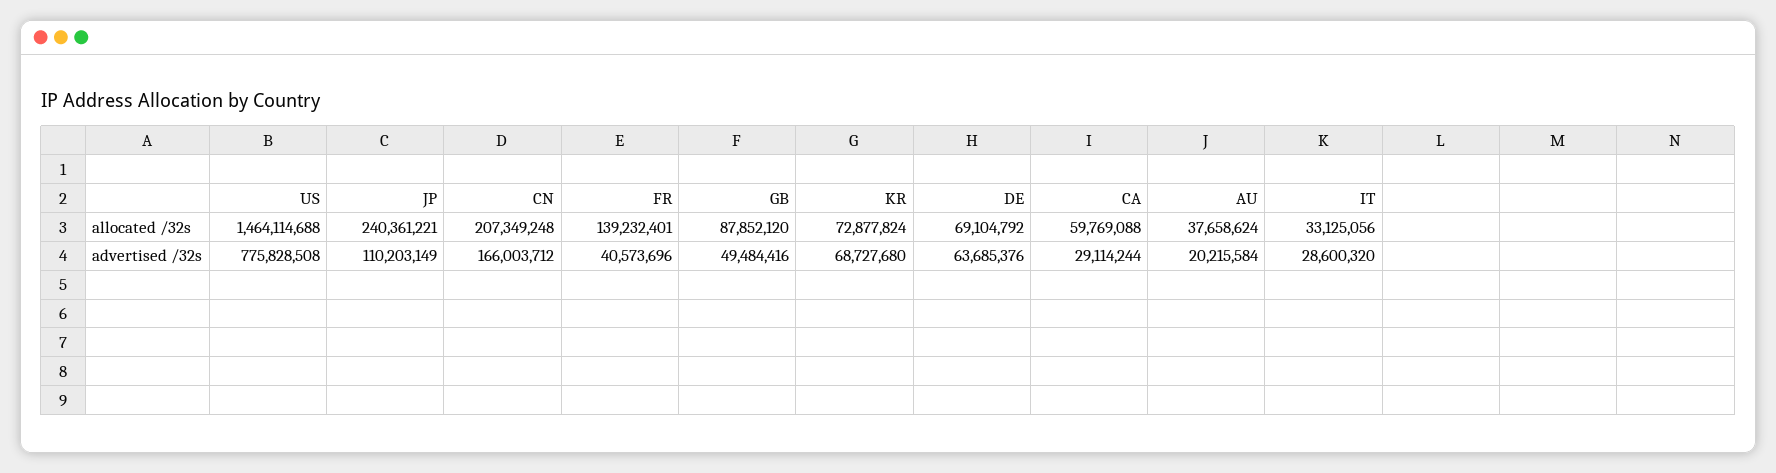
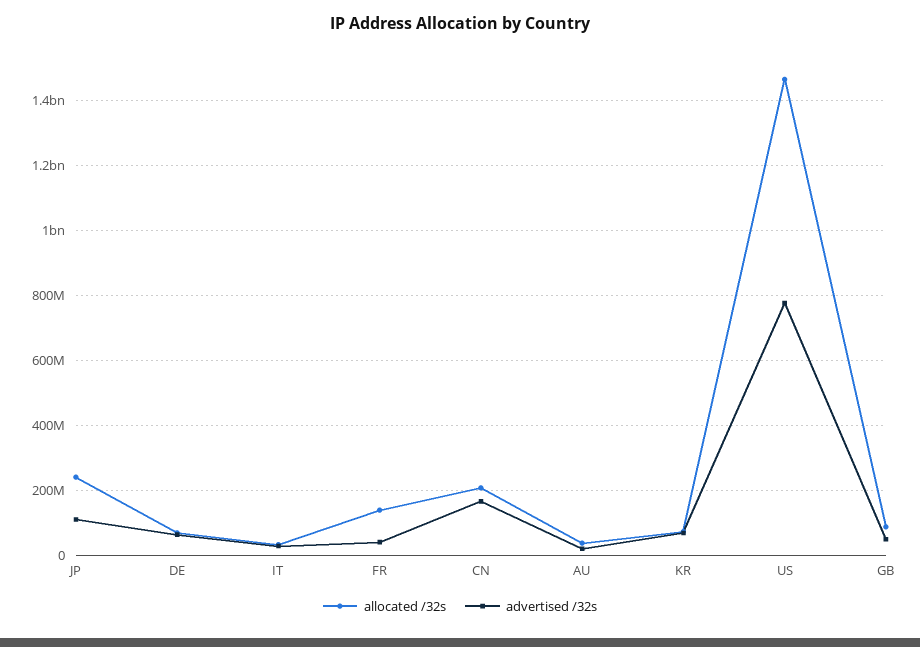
allocated /32s, CA: 59769088 -> none
advertised /32s, CA: 29114244 -> none

